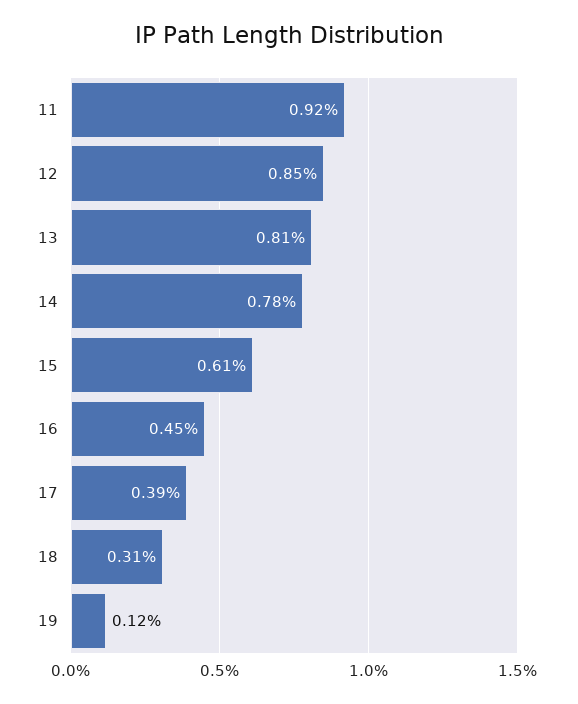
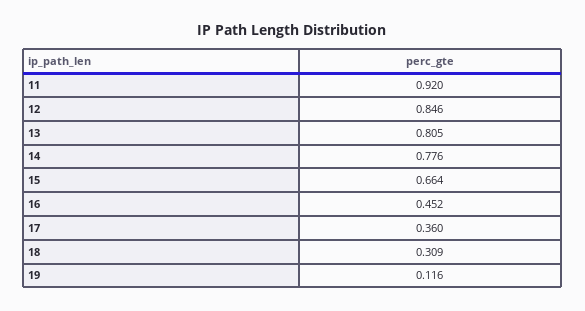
15: 0.61 -> 0.664
17: 0.39 -> 0.36

